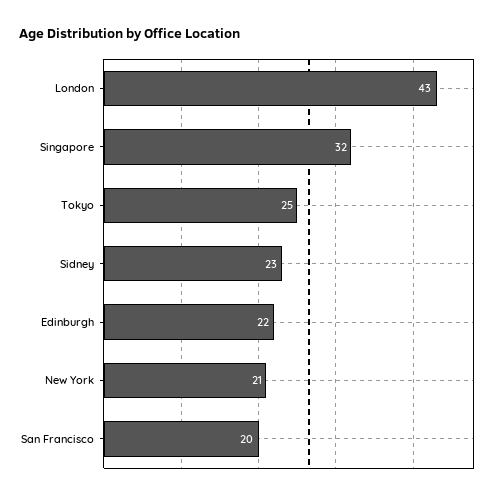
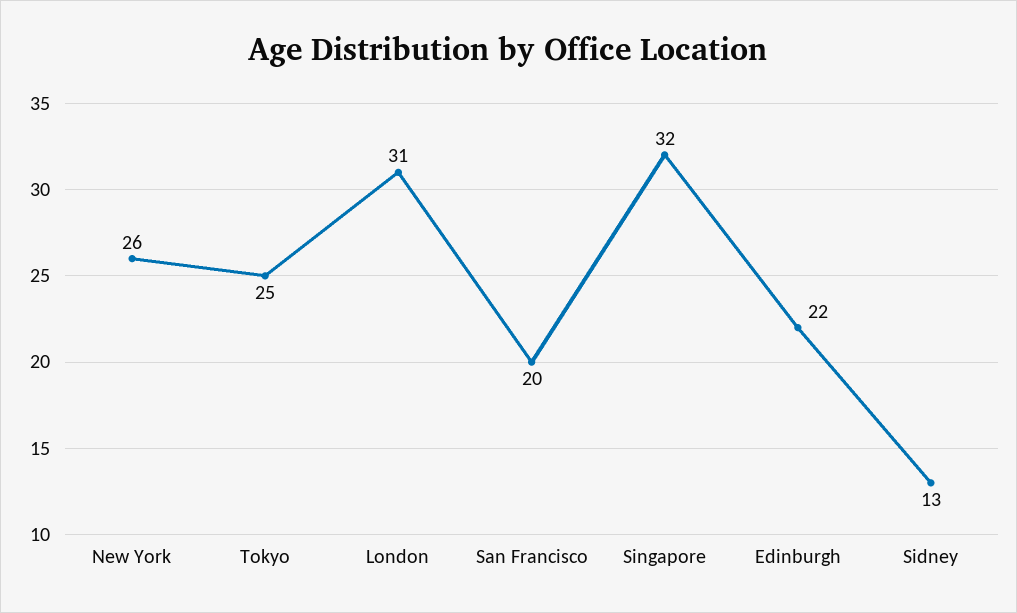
London: 43 -> 31
Sidney: 23 -> 13
New York: 21 -> 26

